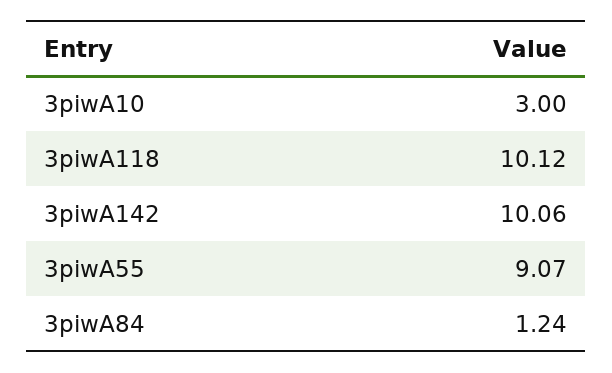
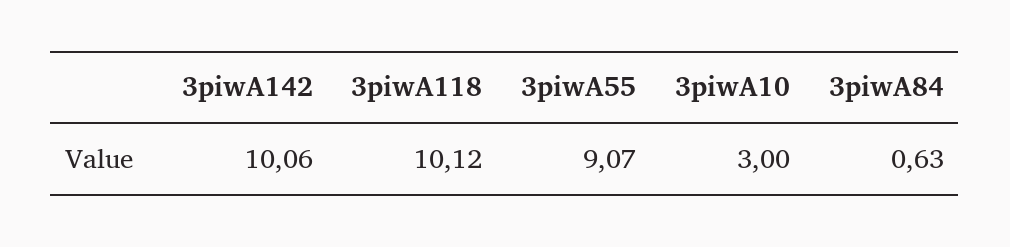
3piwA84: 1.24 -> 0.63

